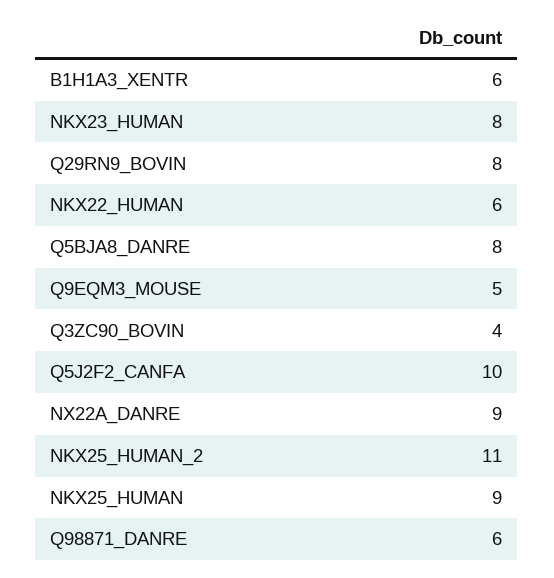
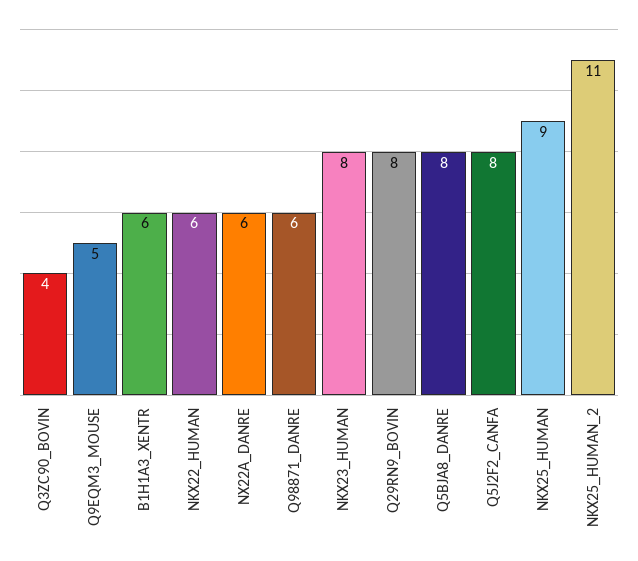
Q5J2F2_CANFA: 10 -> 8
NX22A_DANRE: 9 -> 6

